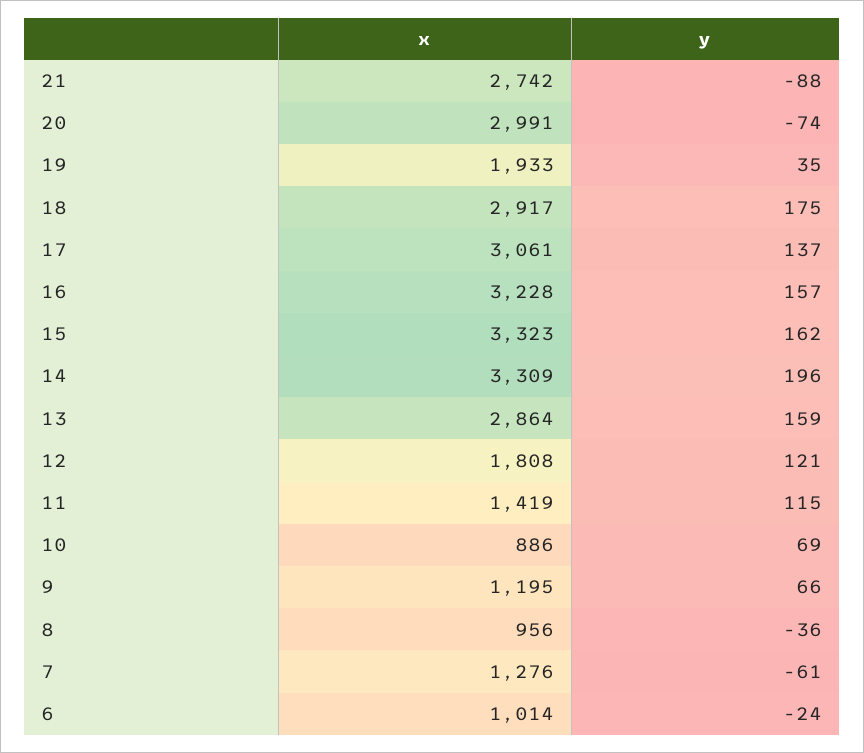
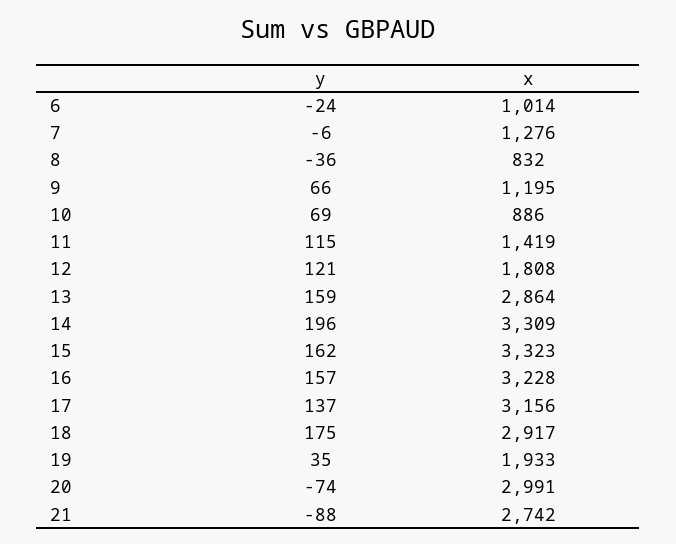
x, 17: 3061 -> 3156
x, 8: 956 -> 832
y, 7: -61 -> -6

